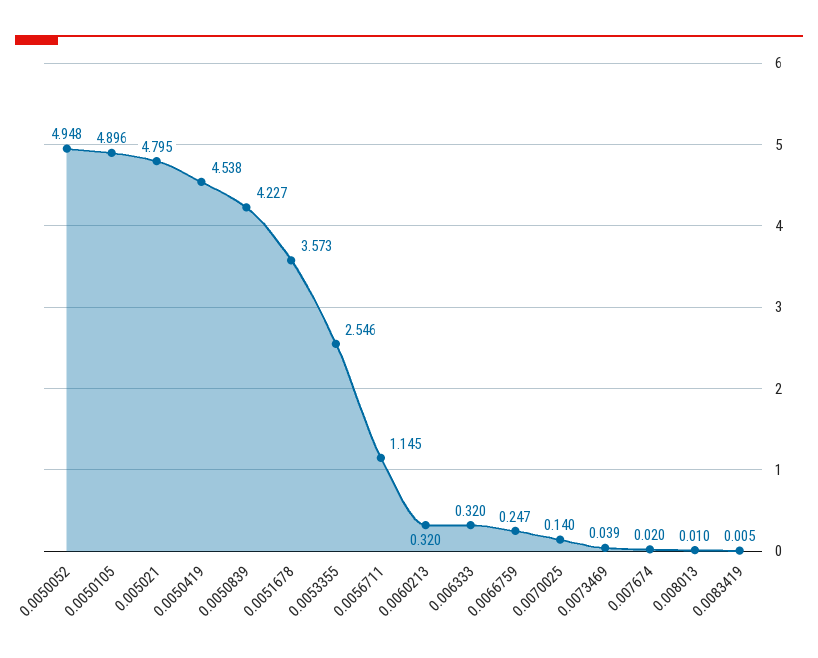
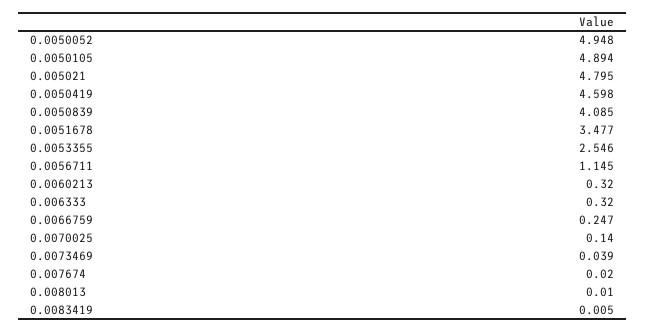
0.0050105: 4.896 -> 4.894
0.0050419: 4.538 -> 4.598
0.0050839: 4.227 -> 4.085
0.0051678: 3.573 -> 3.477

